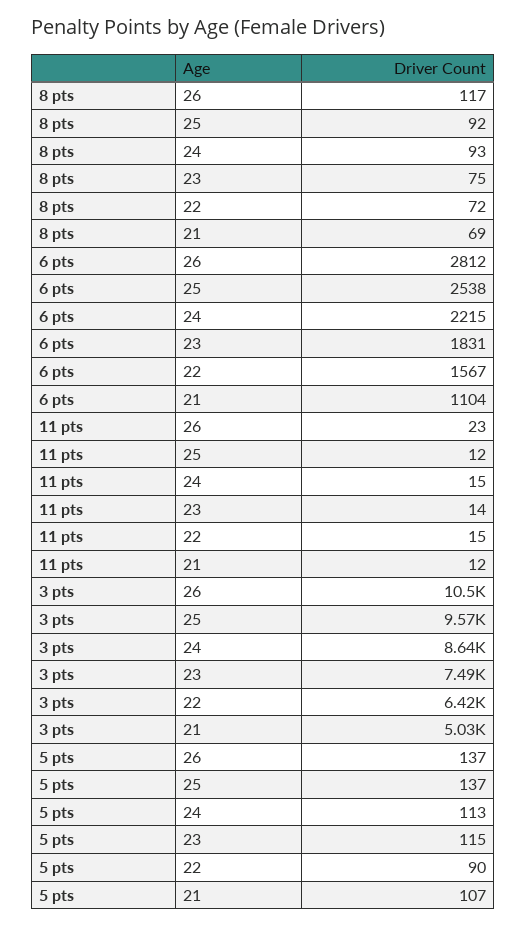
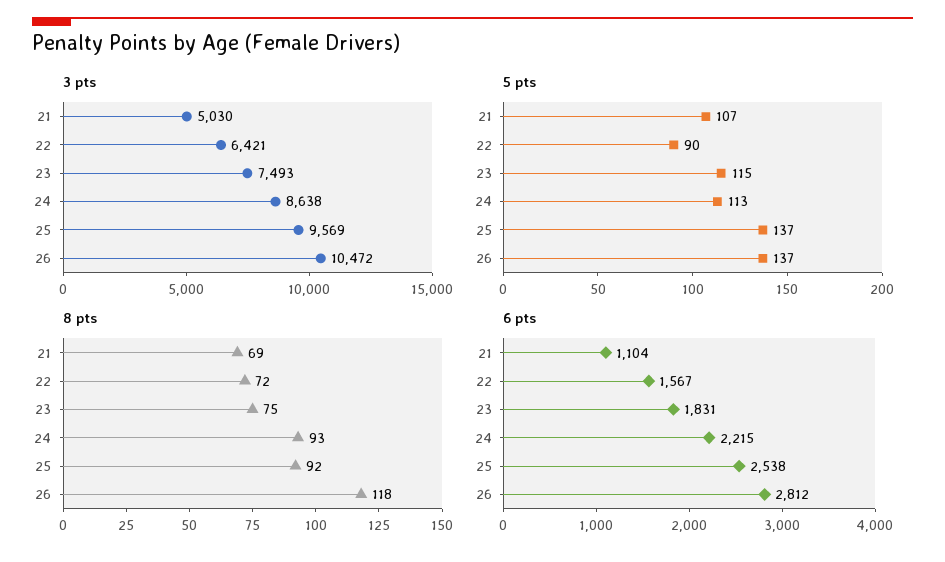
8 pts, 26: 117 -> 118
11 pts, 26: 23 -> none
11 pts, 25: 12 -> none
11 pts, 24: 15 -> none
11 pts, 23: 14 -> none
11 pts, 22: 15 -> none
11 pts, 21: 12 -> none

